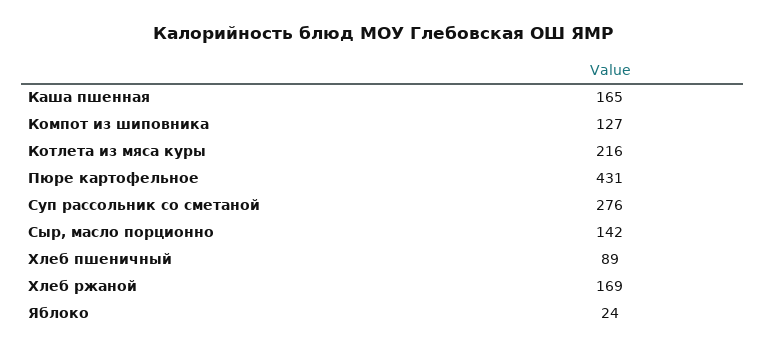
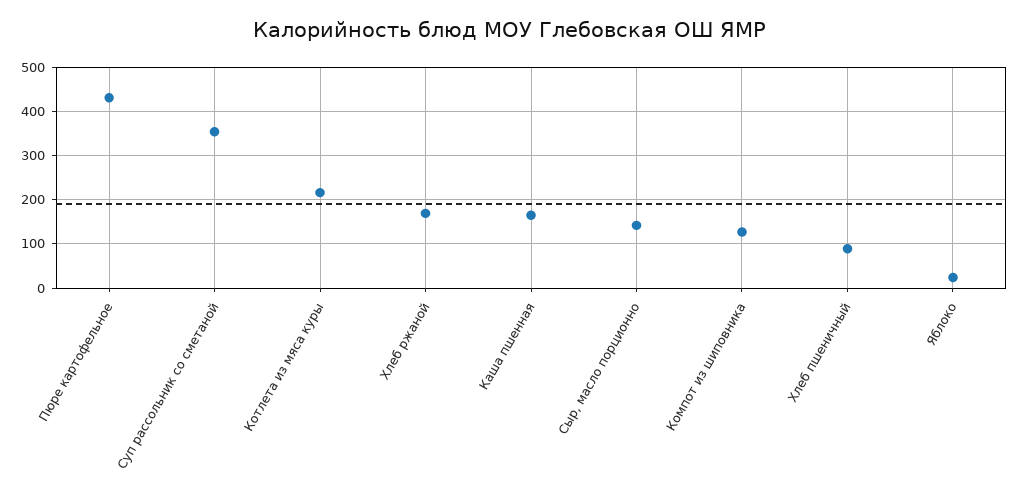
Суп рассольник со сметаной: 276 -> 360

